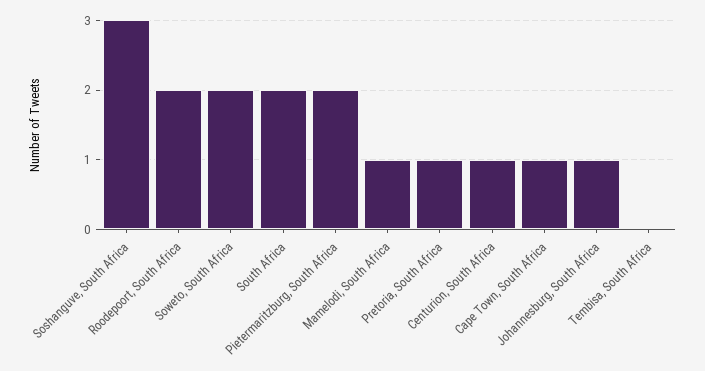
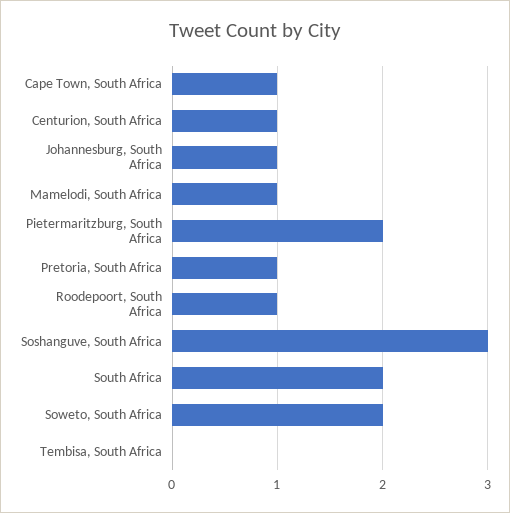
Roodepoort, South Africa: 2 -> 1

